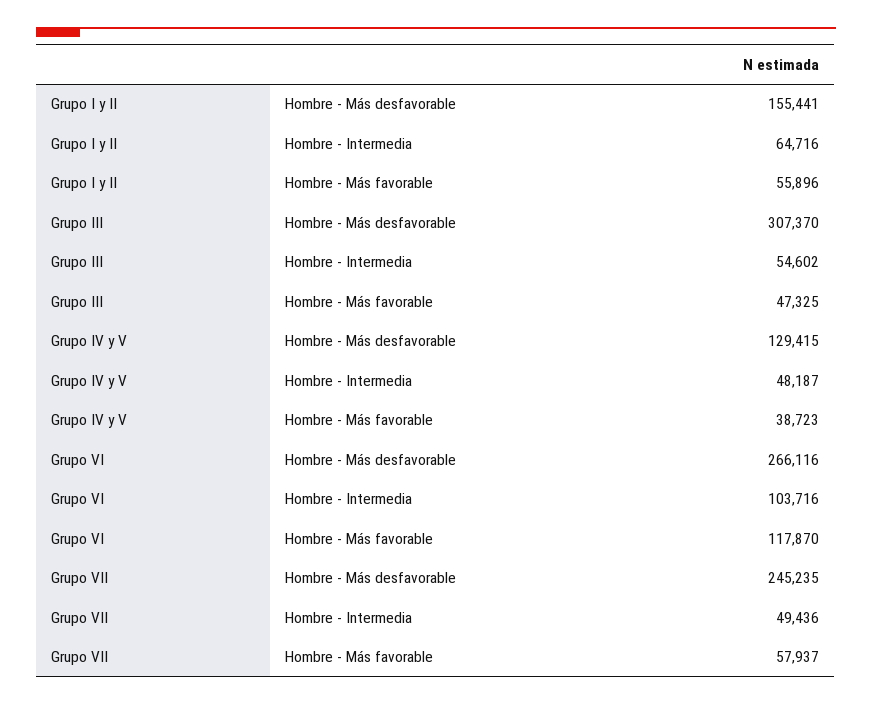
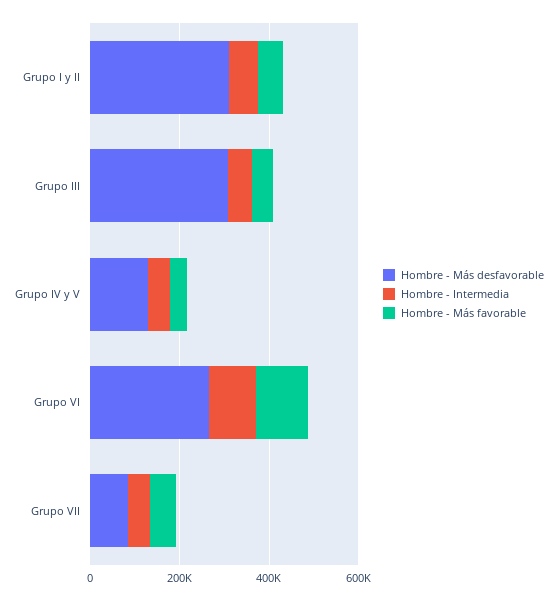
Hombre - Más desfavorable, Grupo I y II: 155441 -> 300000
Hombre - Más desfavorable, Grupo VII: 245235 -> 100000

